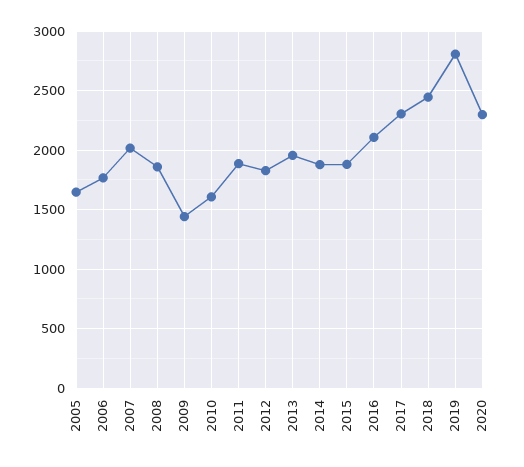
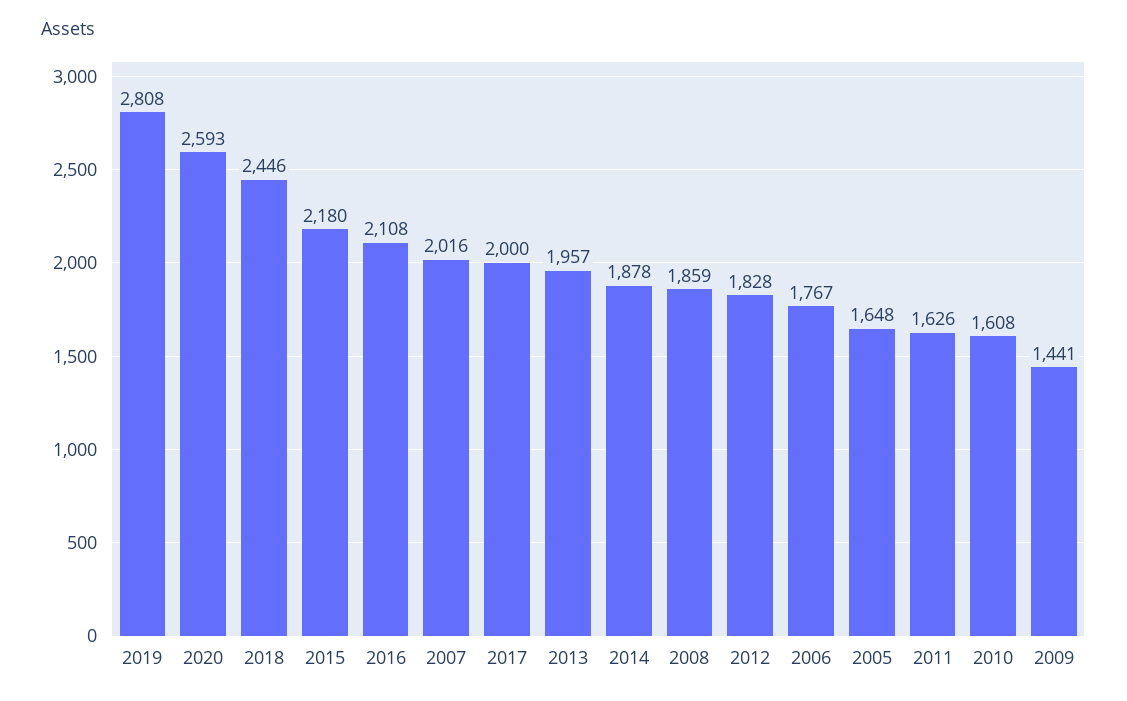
2011: 1900 -> 1626
2015: 1900 -> 2180
2017: 2300 -> 2000
2020: 2300 -> 2593

